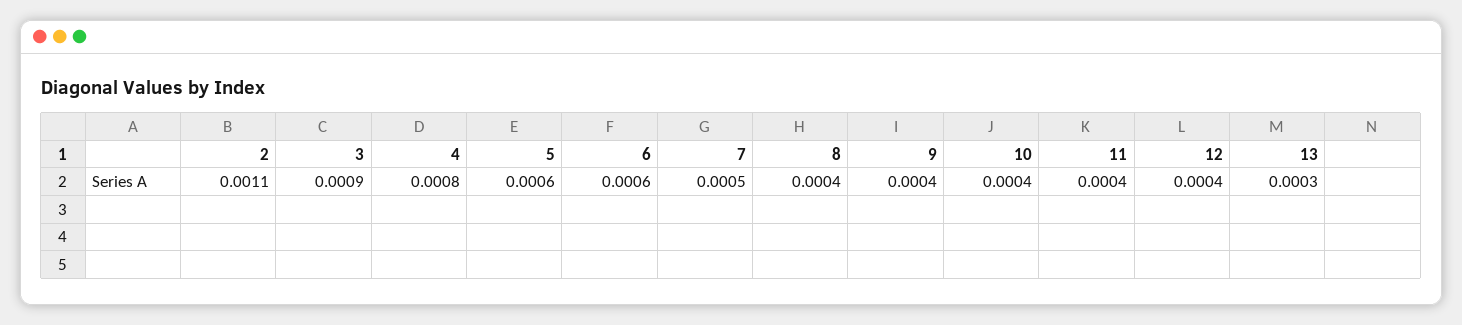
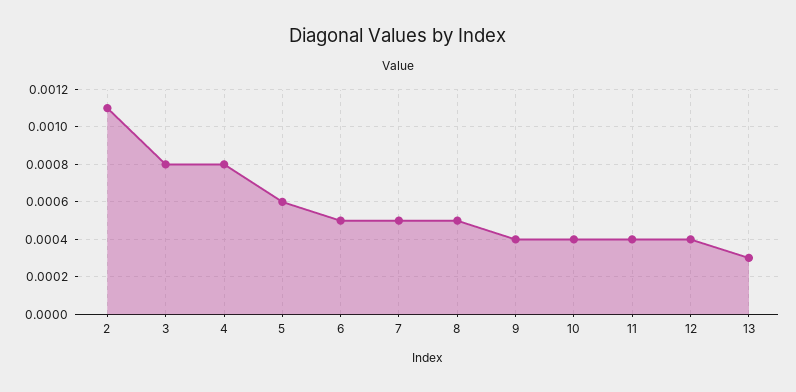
3: 0.0009 -> 0.0008
6: 0.0006 -> 0.0005
8: 0.0004 -> 0.0005

